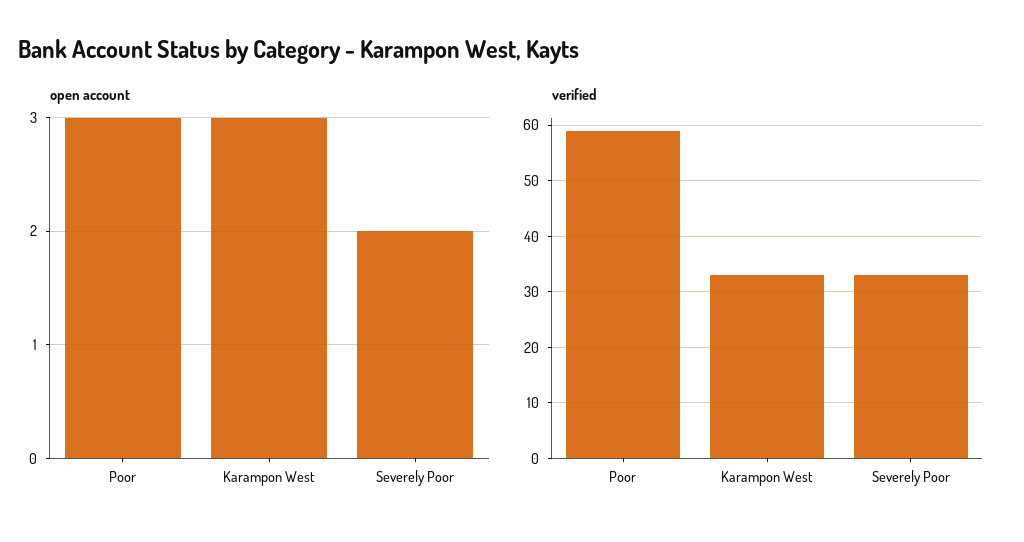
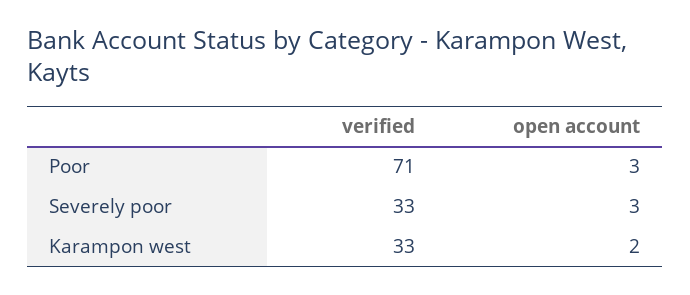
open account, Karampon West: 3 -> 2
open account, Severely Poor: 2 -> 3
verified, Poor: 60 -> 71

